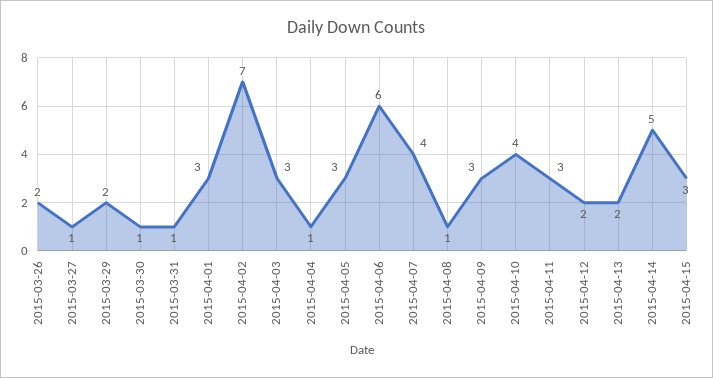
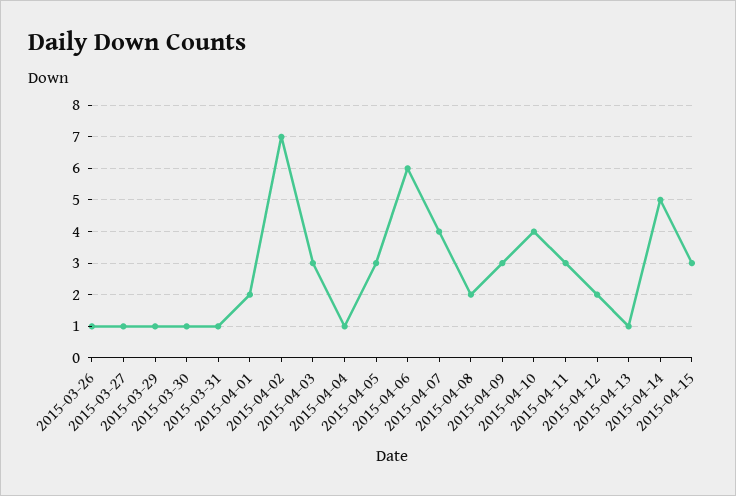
2015-03-26: 2 -> 1
2015-03-29: 2 -> 1
2015-04-01: 3 -> 2
2015-04-08: 1 -> 2
2015-04-13: 2 -> 1

